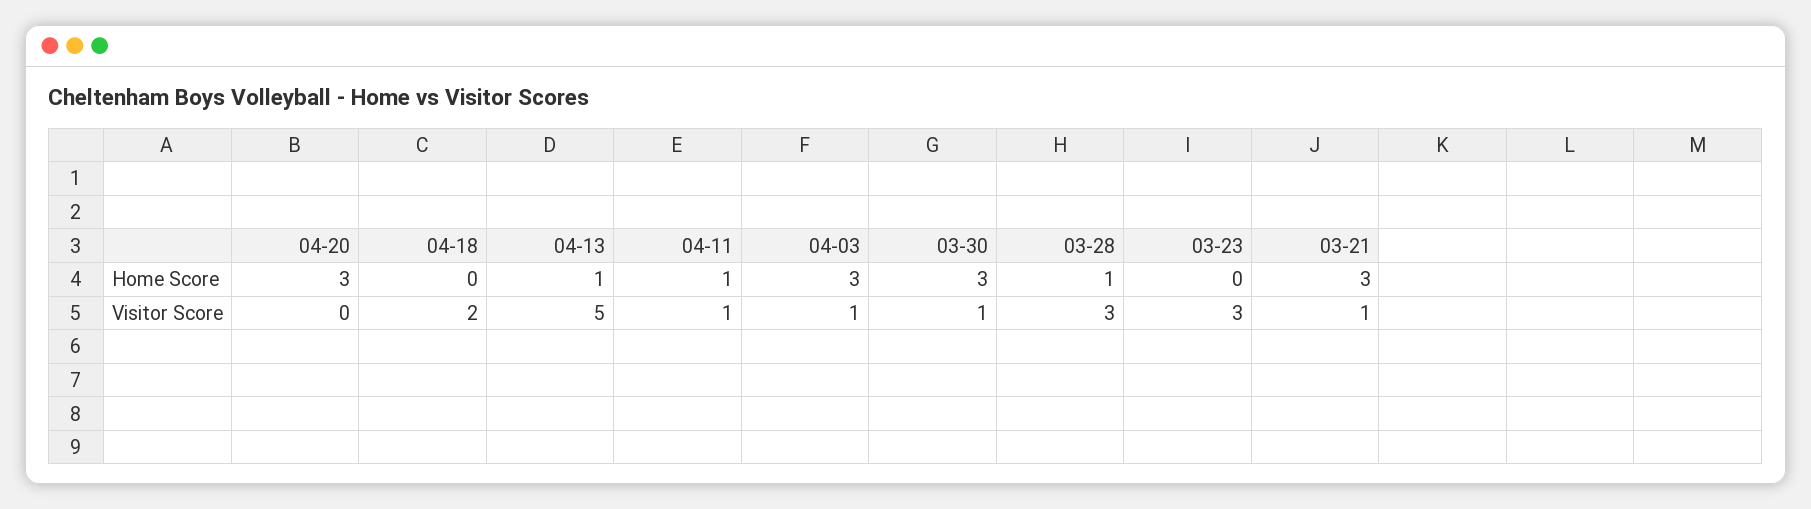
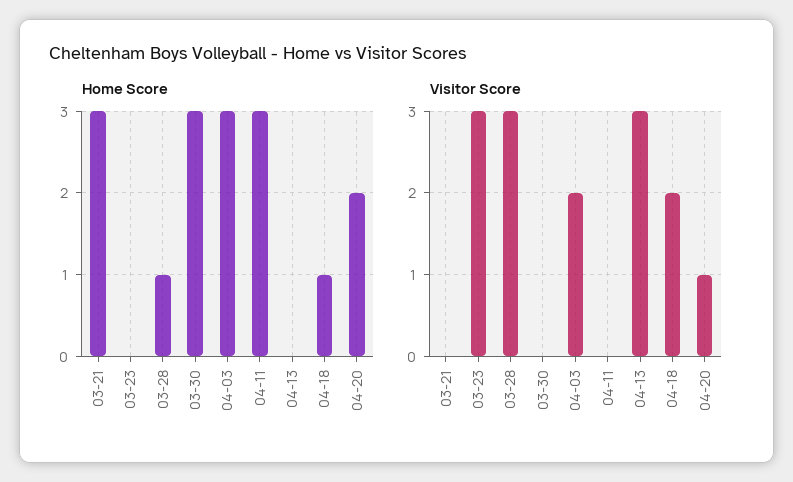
Home Score, 04-20: 3 -> 2
Home Score, 04-18: 0 -> 1
Home Score, 04-13: 1 -> 0
Home Score, 04-11: 1 -> 3
Visitor Score, 04-20: 0 -> 1
Visitor Score, 04-13: 5 -> 3
Visitor Score, 04-11: 1 -> 0
Visitor Score, 04-03: 1 -> 2
Visitor Score, 03-30: 1 -> 0
Visitor Score, 03-21: 1 -> 0

